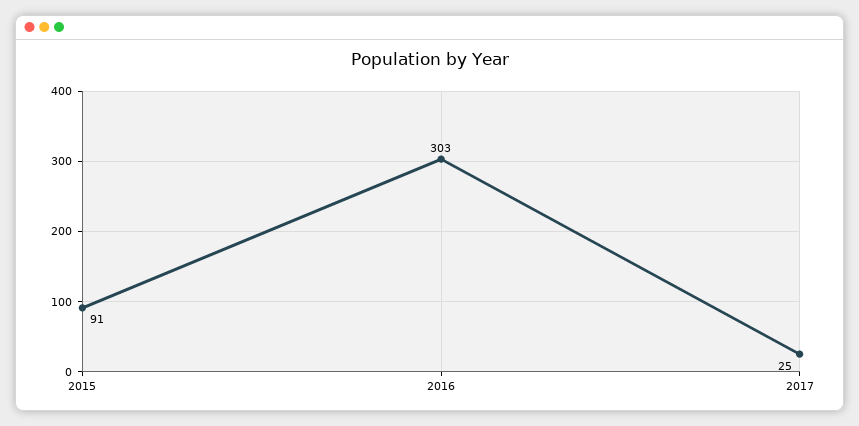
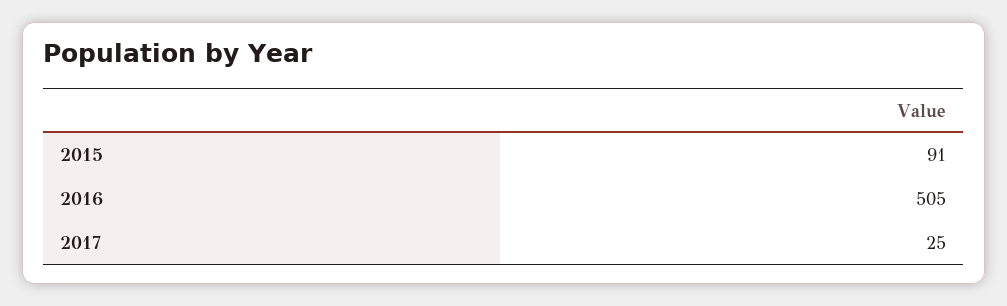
2016: 303 -> 505

